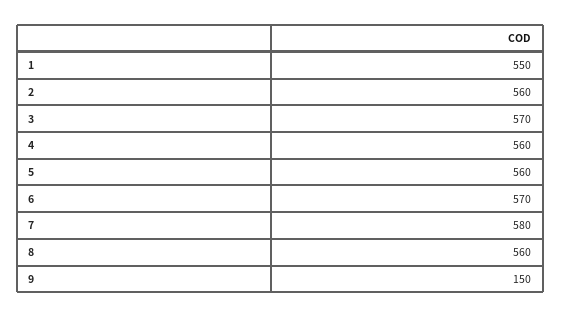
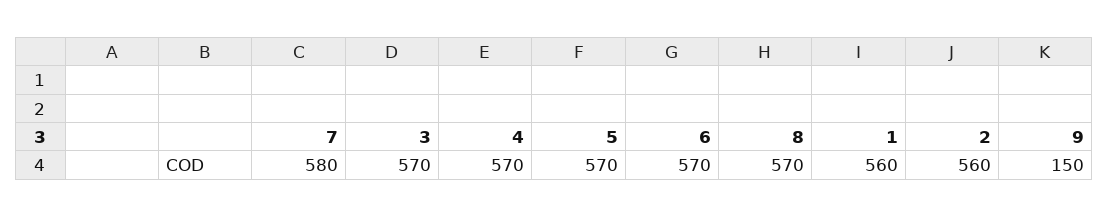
1: 550 -> 560
4: 560 -> 570
5: 560 -> 570
8: 560 -> 570

